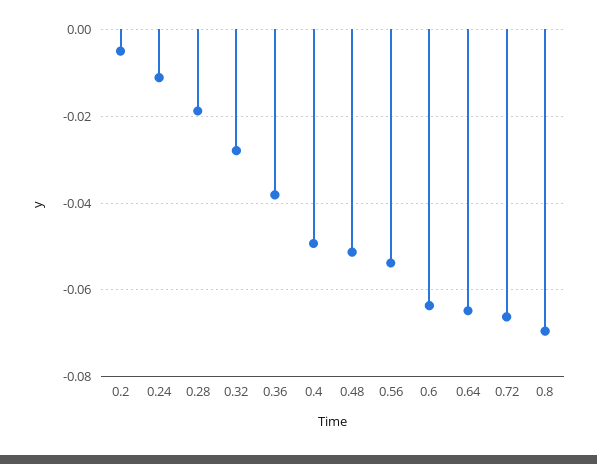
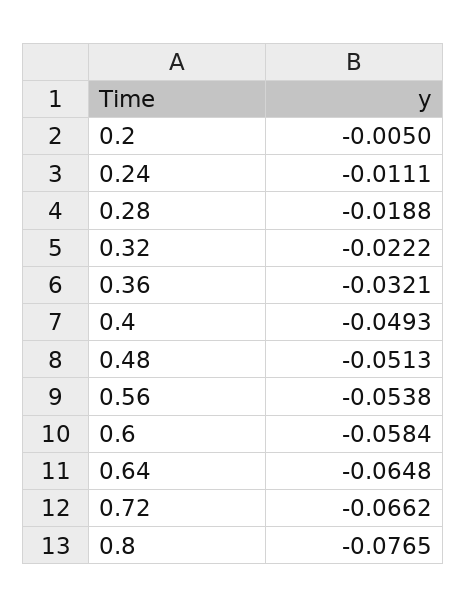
0.32: -0.028 -> -0.0222
0.36: -0.038 -> -0.0321
0.6: -0.064 -> -0.0584
0.8: -0.07 -> -0.0765

